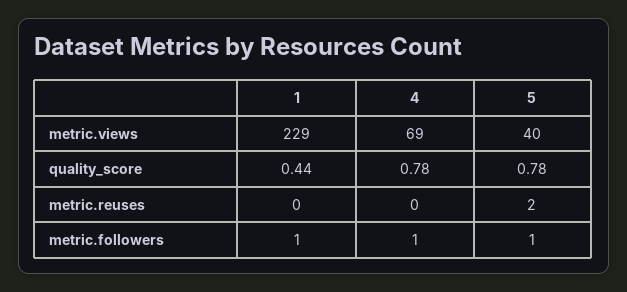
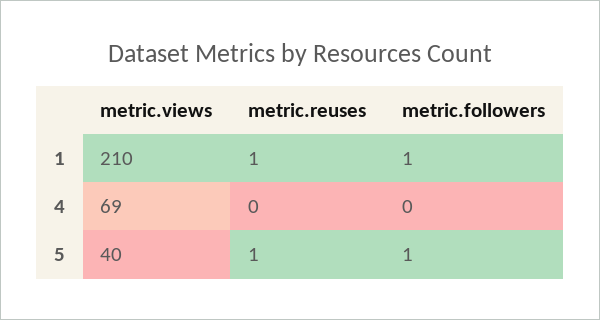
1, metric.views: 229 -> 210
1, quality_score: 0.44 -> none
4, quality_score: 0.78 -> none
5, quality_score: 0.78 -> none
1, metric.reuses: 0 -> 1
5, metric.reuses: 2 -> 1
4, metric.followers: 1 -> 0

